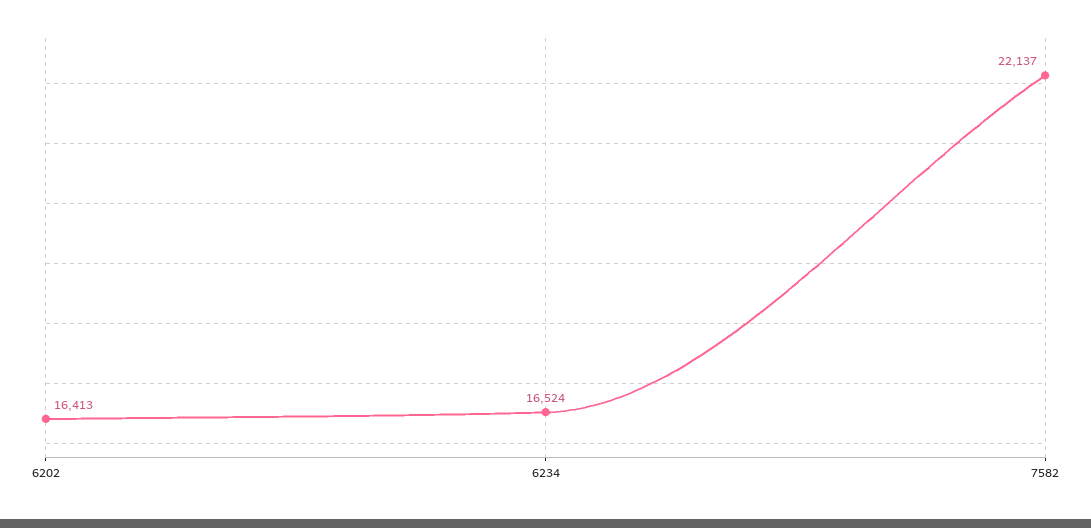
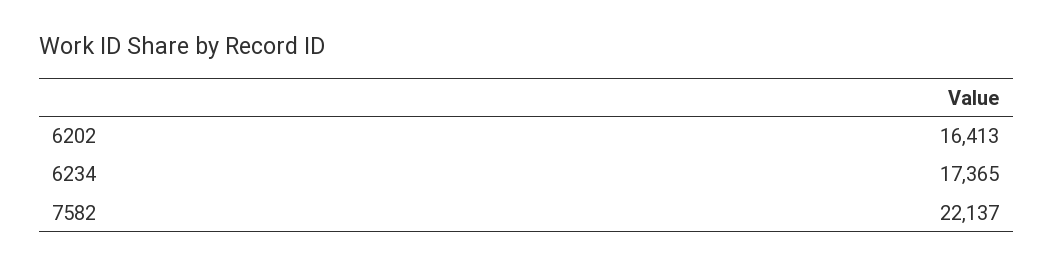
6234: 16524 -> 17365

